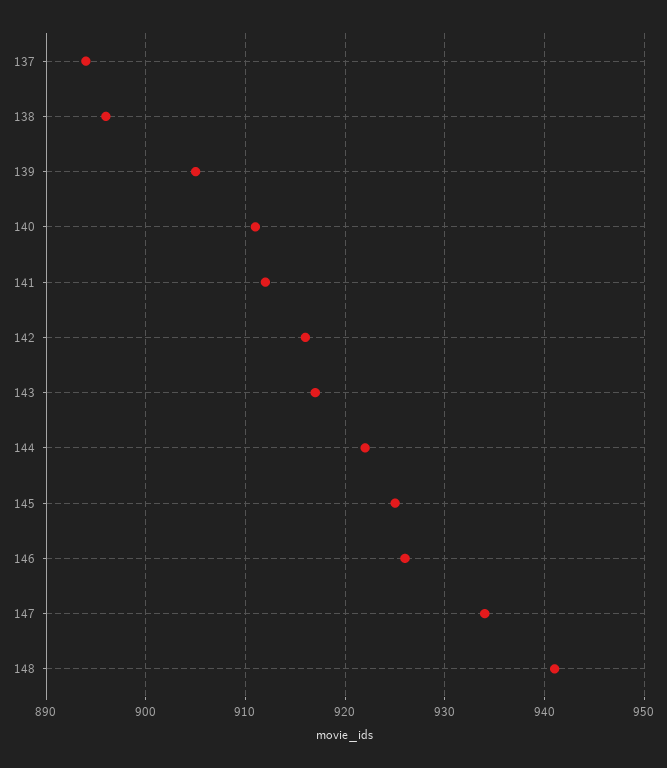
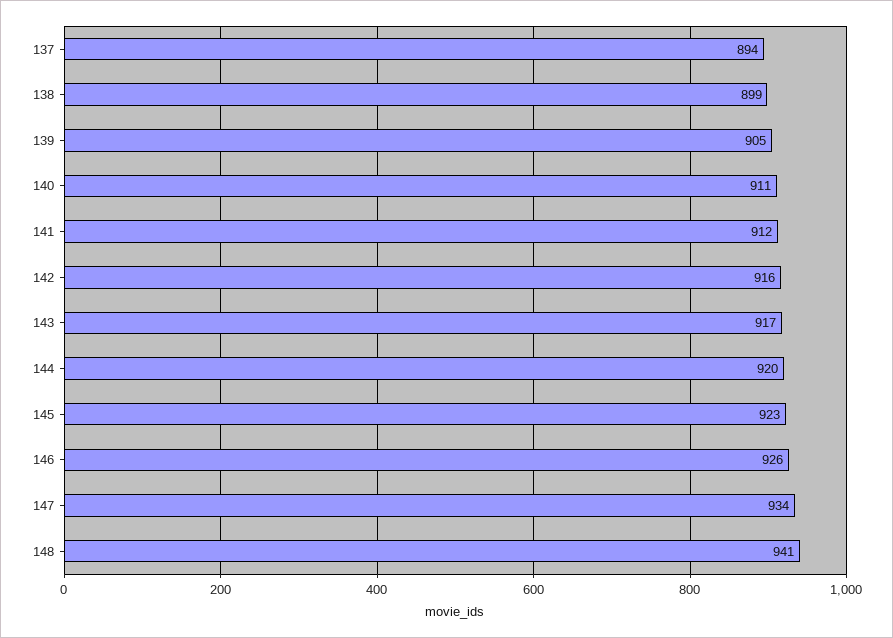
138: 896 -> 899
144: 922 -> 920
145: 925 -> 923

